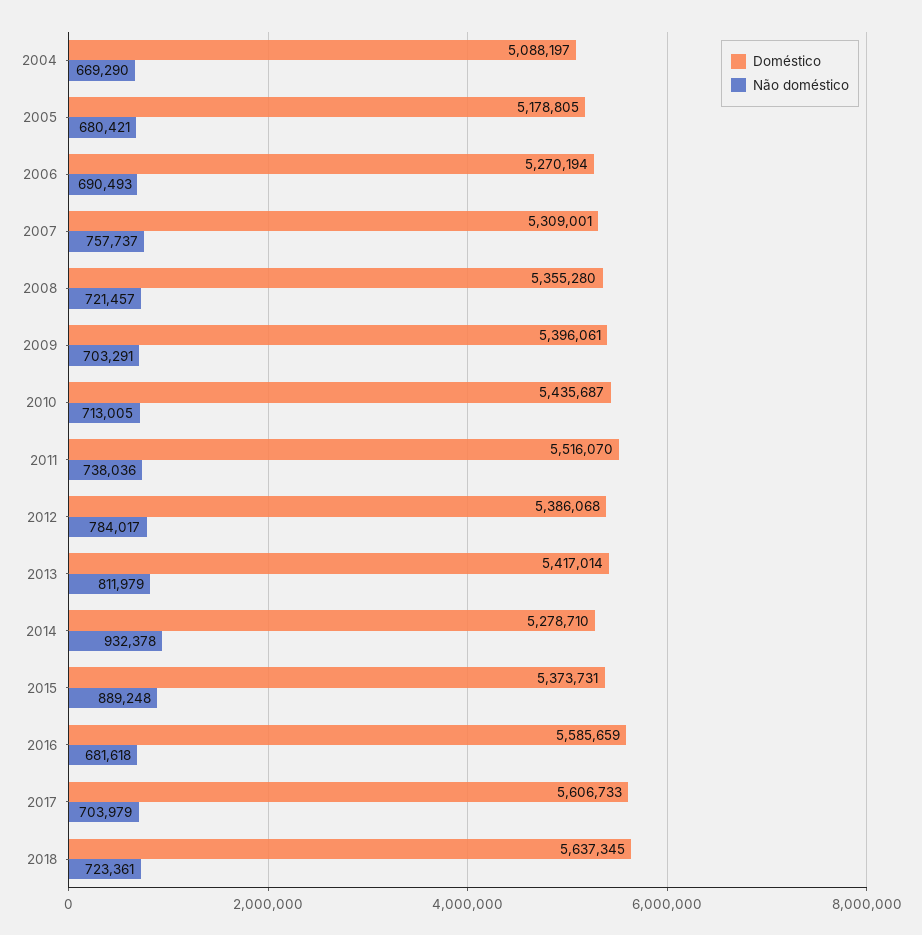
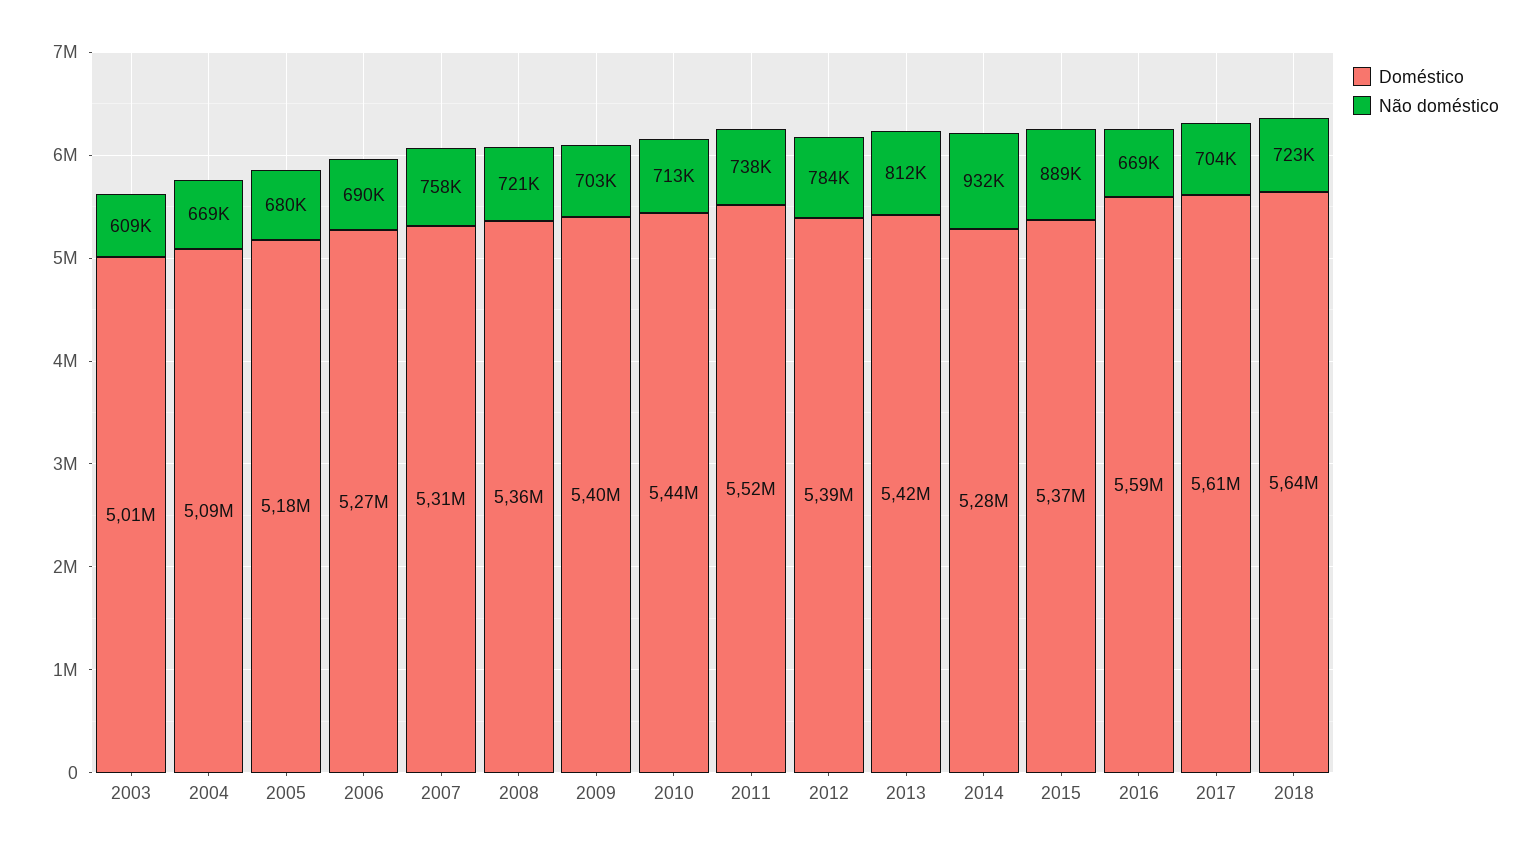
Não doméstico, 2016: 681618 -> 669000
Doméstico, 2003: none -> 5010000
Não doméstico, 2003: none -> 609000

